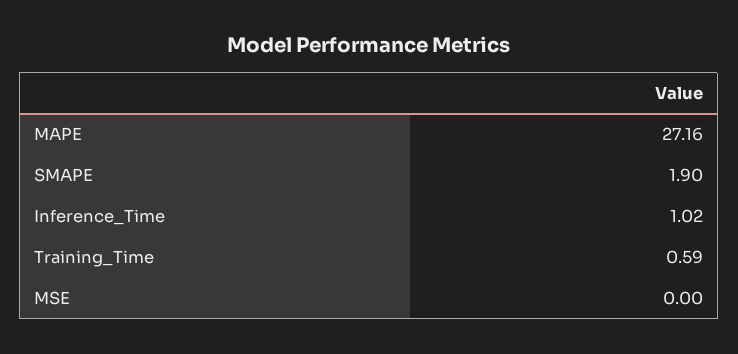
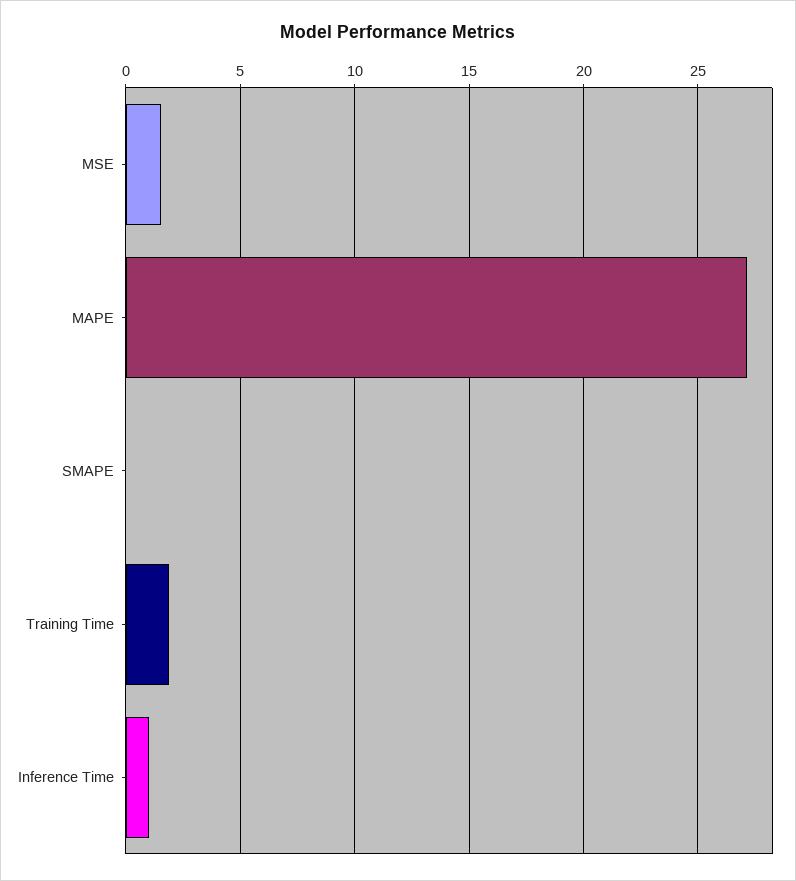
SMAPE: 1.9 -> 0
Training_Time: 0.59 -> 2
MSE: 0 -> 1.5

